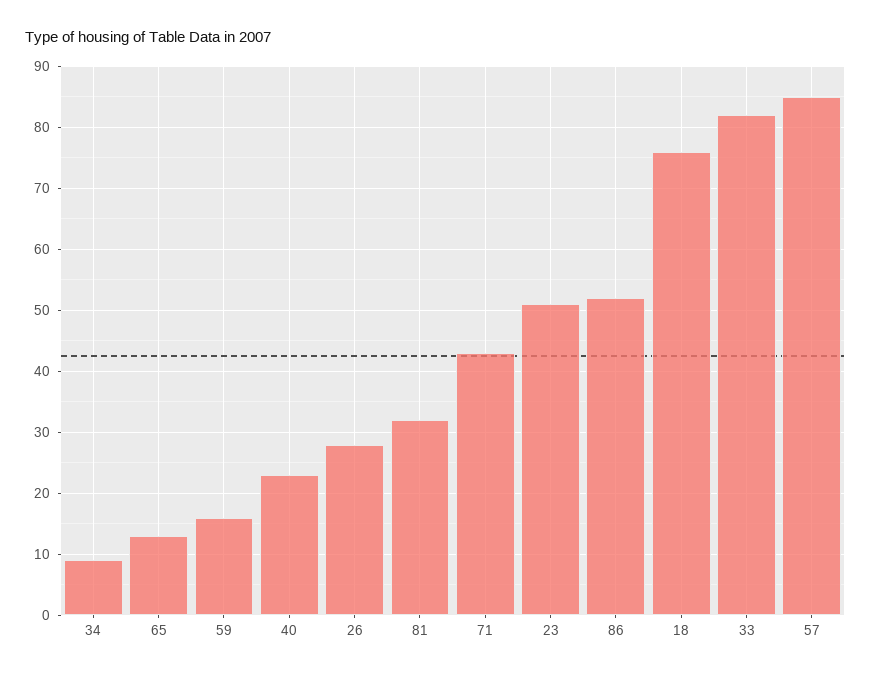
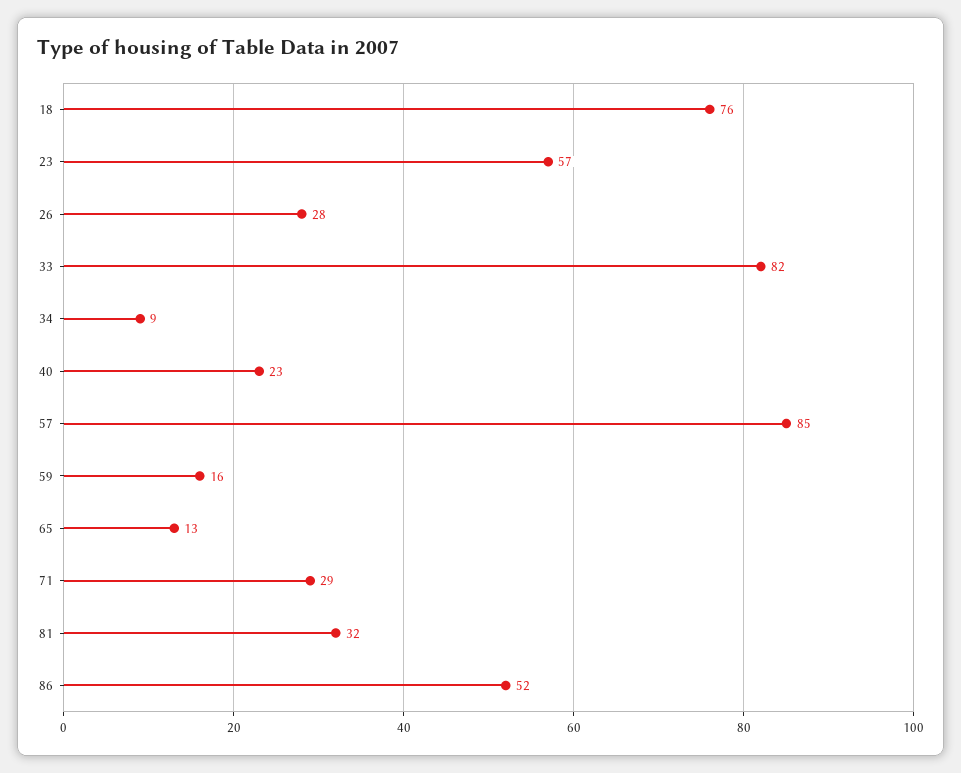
71: 43 -> 29
23: 51 -> 57

